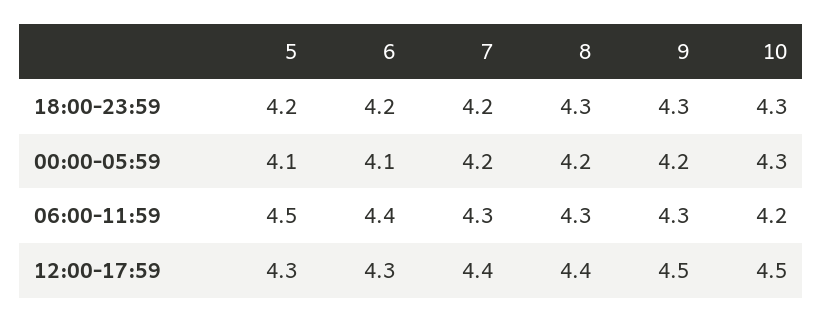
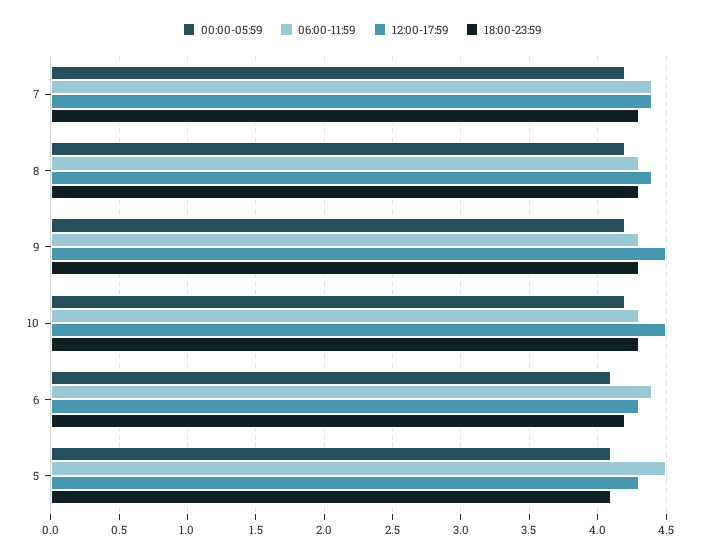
18:00-23:59, 5: 4.2 -> 4.1
18:00-23:59, 7: 4.2 -> 4.3
00:00-05:59, 10: 4.3 -> 4.2
06:00-11:59, 7: 4.3 -> 4.4
06:00-11:59, 10: 4.2 -> 4.3

